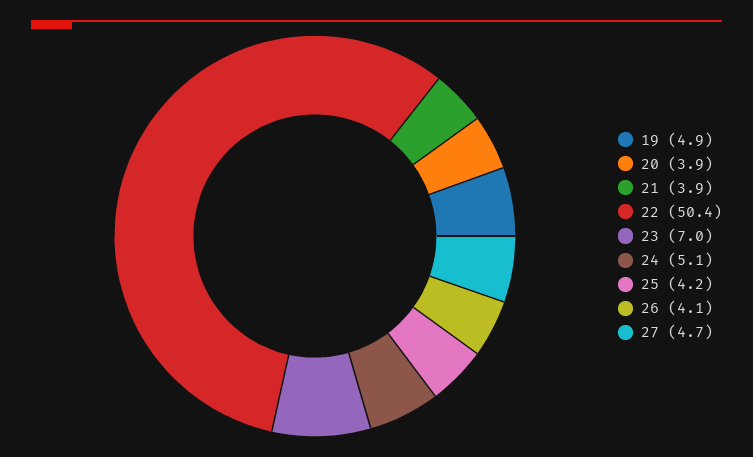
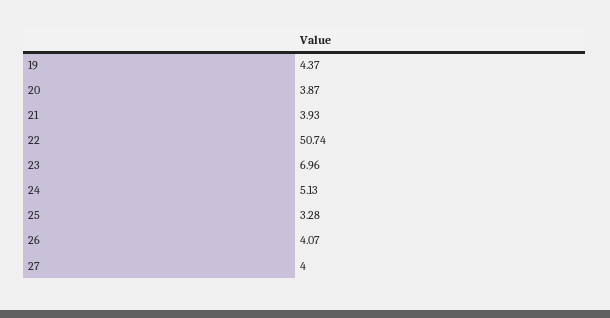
19: 4.9 -> 4.37
22: 50.4 -> 50.74
25: 4.2 -> 3.28
27: 4.7 -> 4

